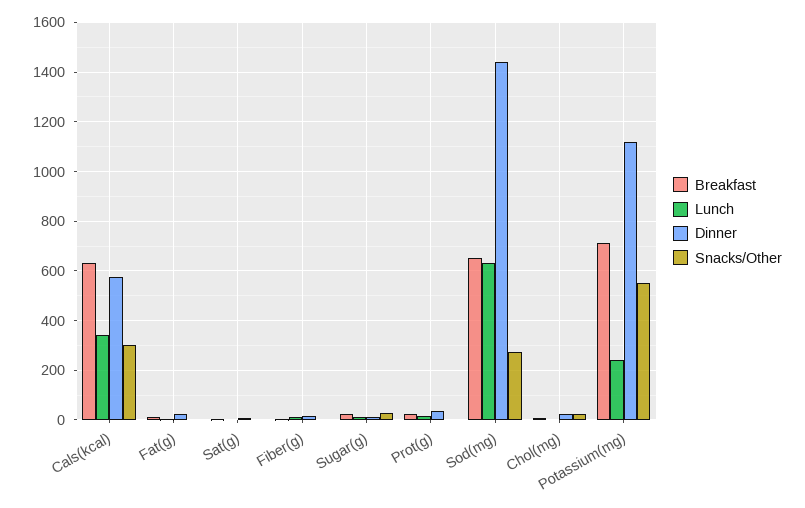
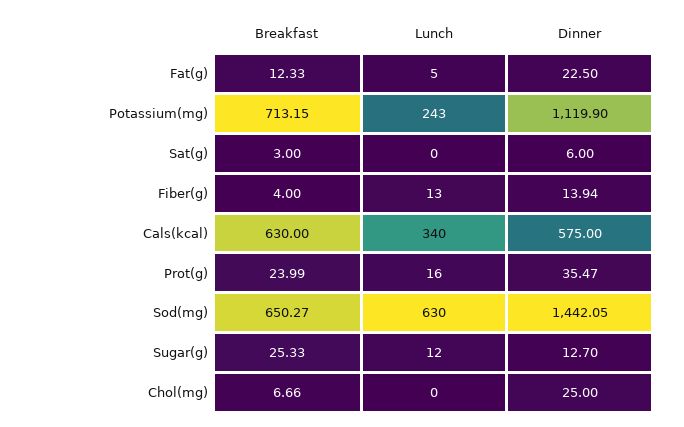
Snacks/Other, Cals(kcal): 300 -> none
Snacks/Other, Fat(g): 0 -> none
Snacks/Other, Sat(g): 0 -> none
Snacks/Other, Fiber(g): 0 -> none
Snacks/Other, Sugar(g): 25 -> none
Snacks/Other, Prot(g): 0 -> none
Snacks/Other, Sod(mg): 275 -> none
Snacks/Other, Chol(mg): 25 -> none
Snacks/Other, Potassium(mg): 550 -> none

